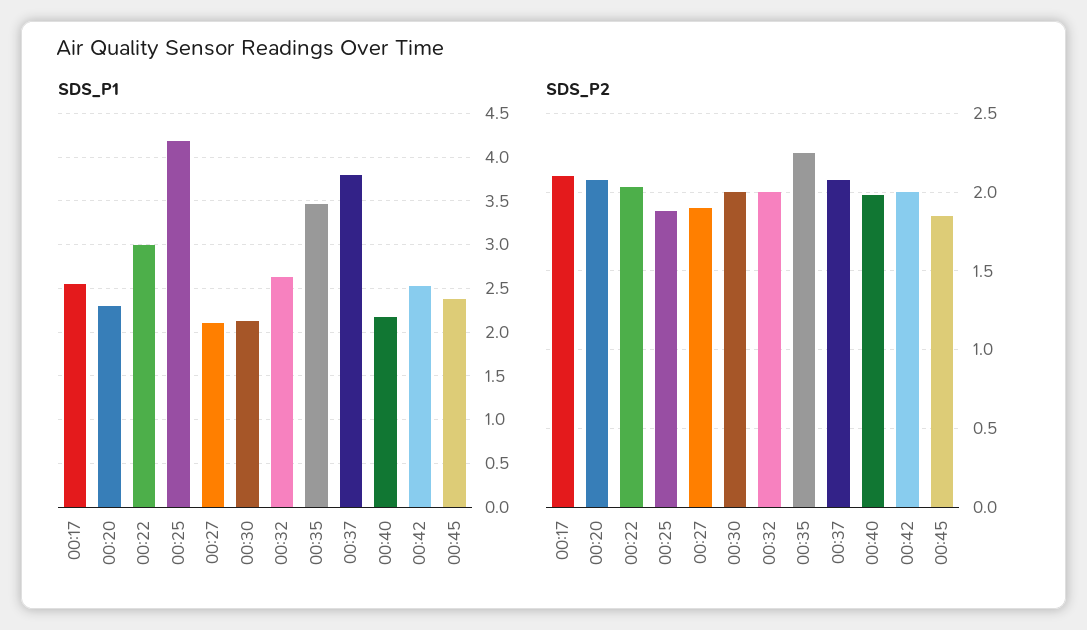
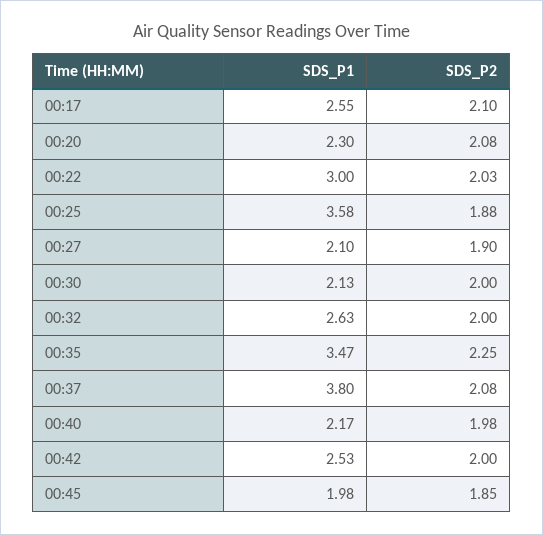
SDS_P1, 00:25: 4.2 -> 3.58
SDS_P1, 00:45: 2.4 -> 1.98

